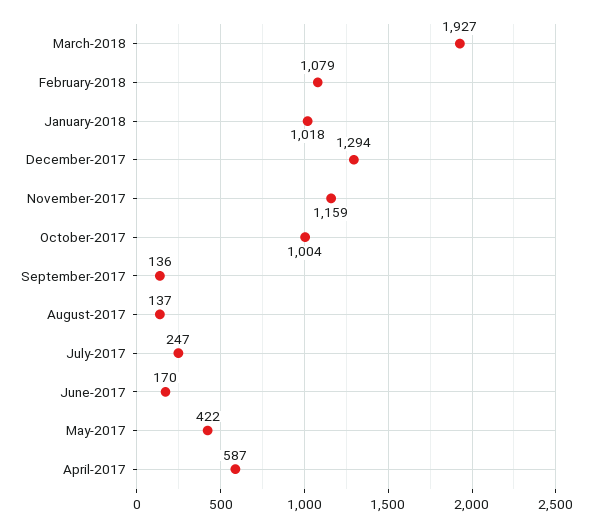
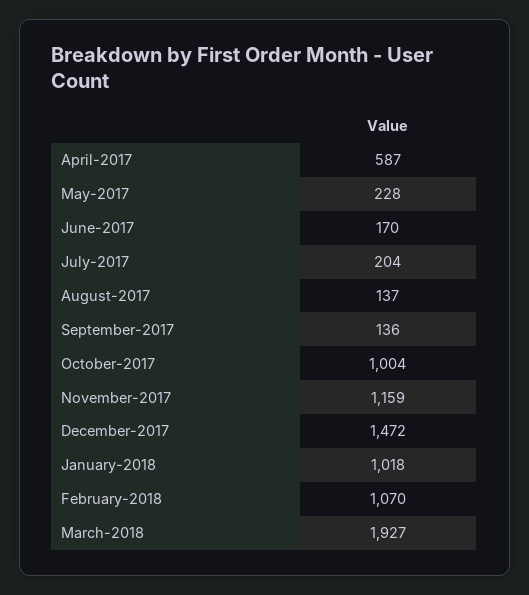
February-2018: 1079 -> 1070
December-2017: 1294 -> 1472
July-2017: 247 -> 204
May-2017: 422 -> 228

